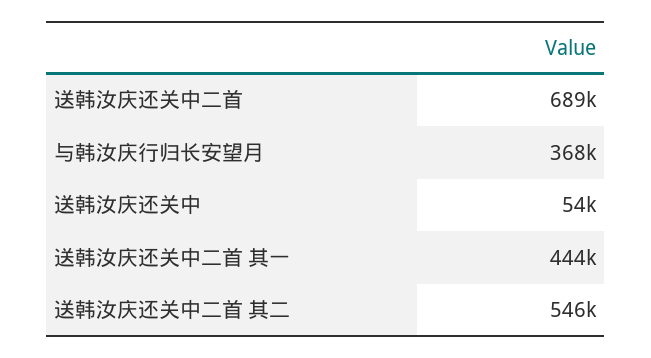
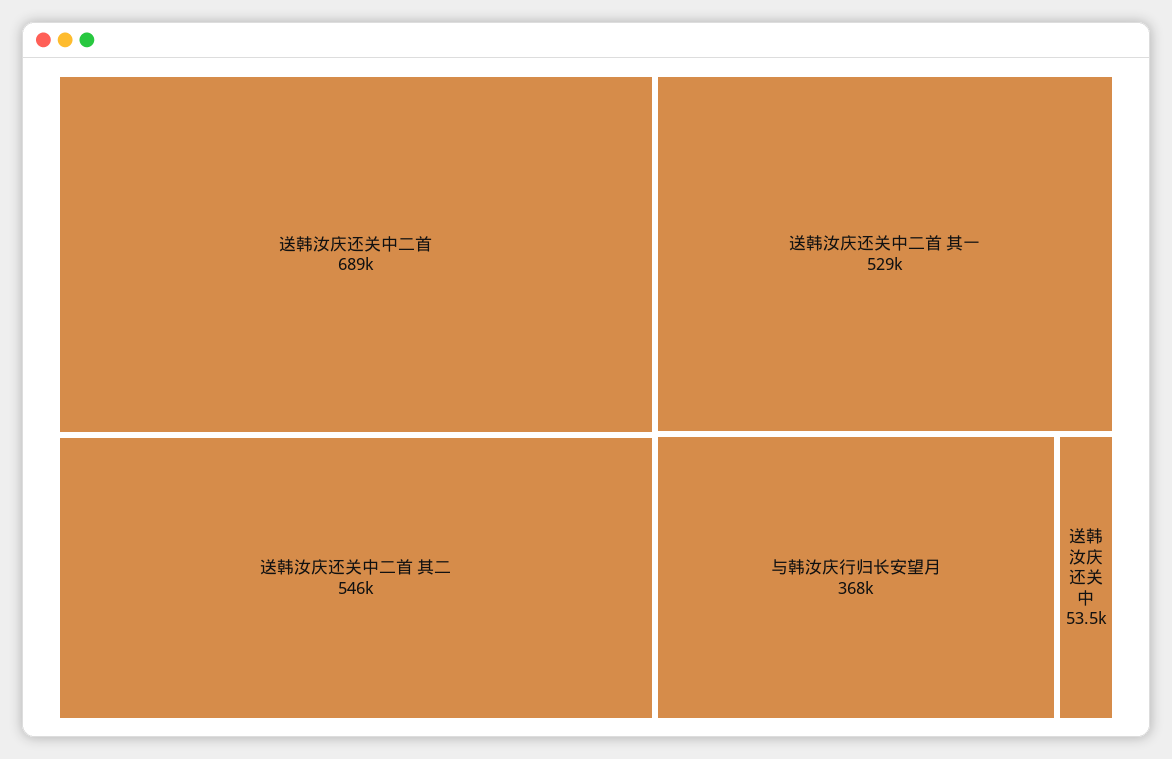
送韩汝庆还关中二首 其一: 444000 -> 529000

